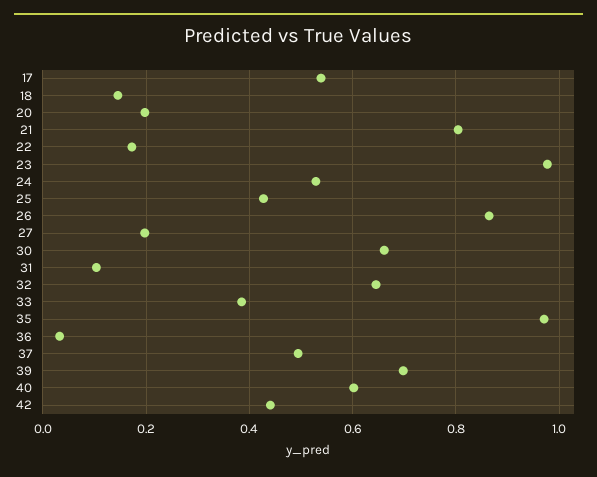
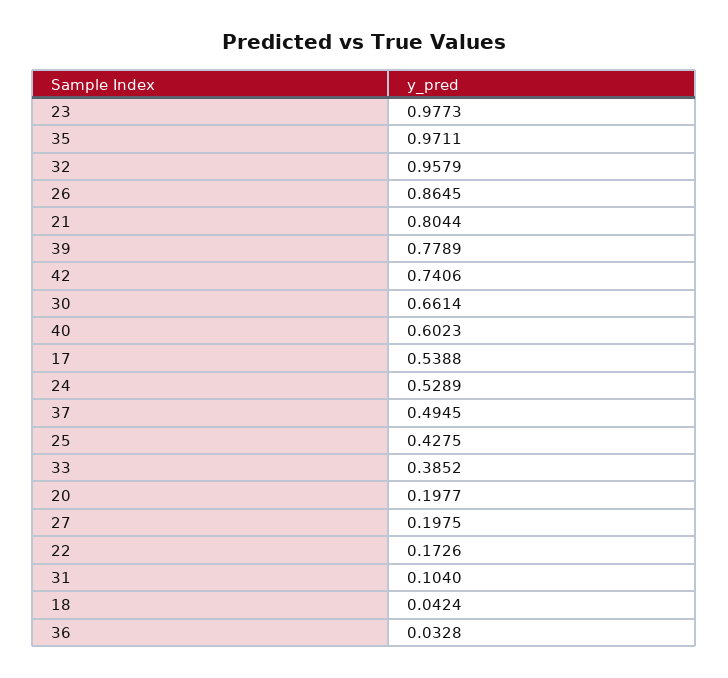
18: 0.14 -> 0.0424
32: 0.64 -> 0.9579
39: 0.7 -> 0.7789
42: 0.44 -> 0.7406

